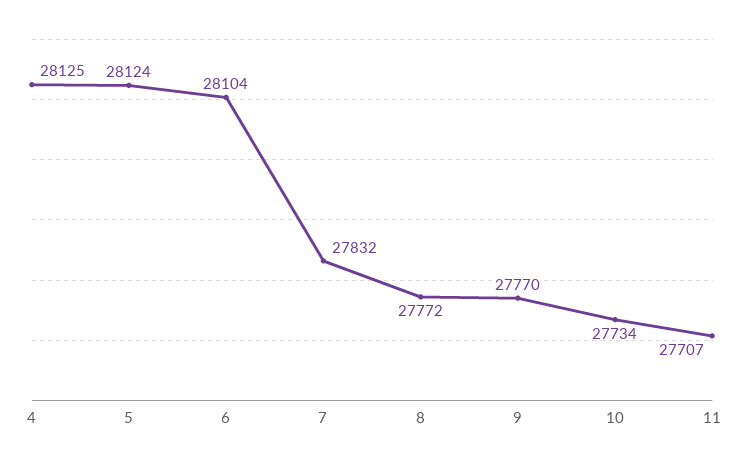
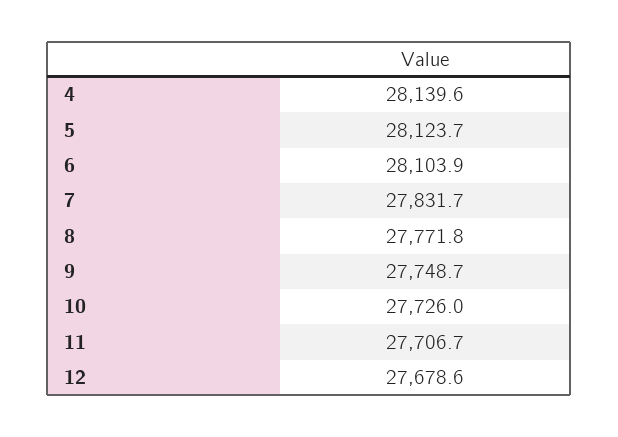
4: 28125 -> 28139.6
9: 27770 -> 27748.7
10: 27734 -> 27726
12: none -> 27678.6

